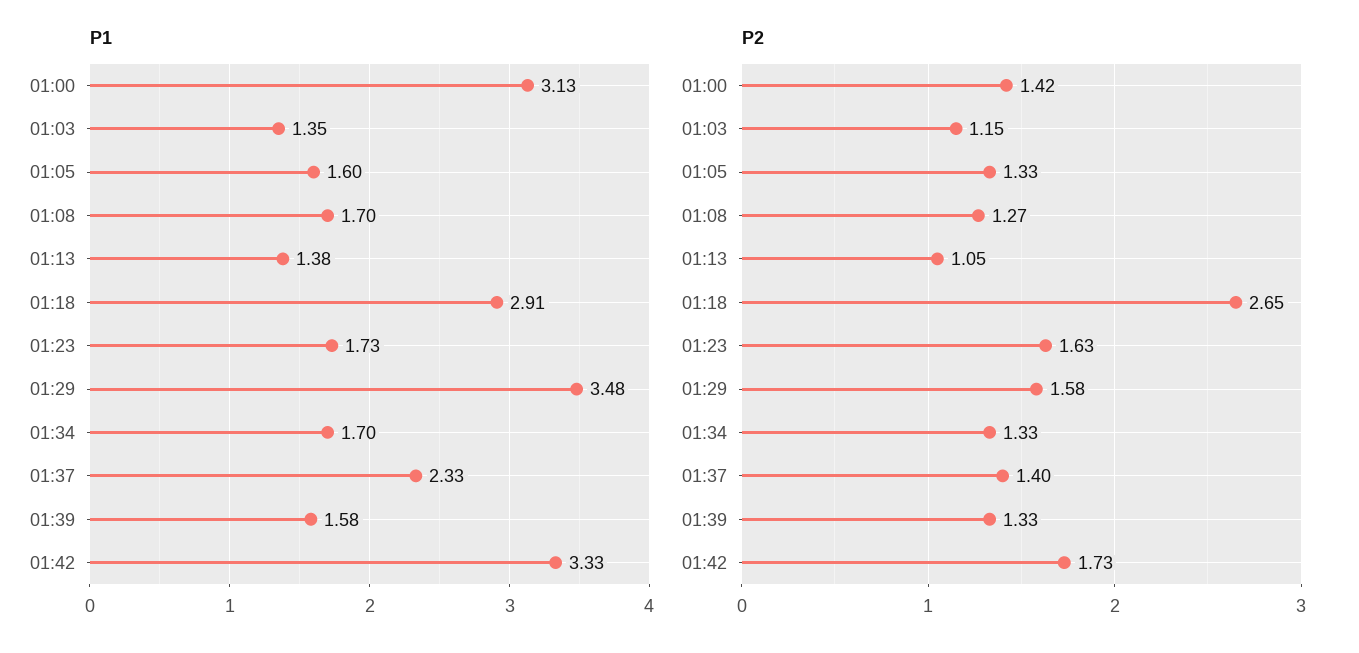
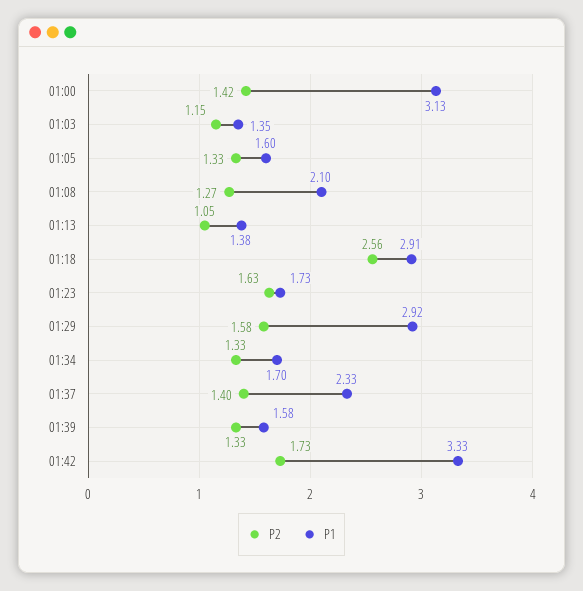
P1, 01:08: 1.7 -> 2.1
P1, 01:29: 3.48 -> 2.92
P2, 01:18: 2.65 -> 2.56

